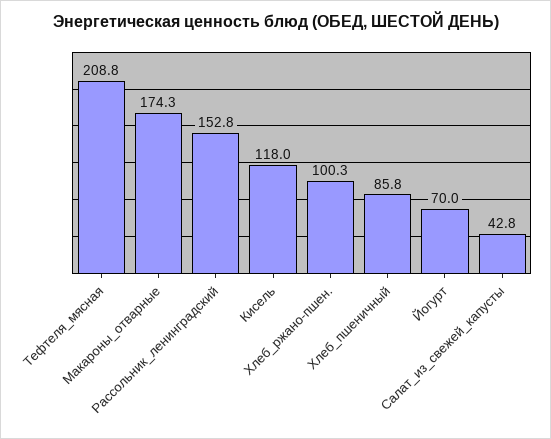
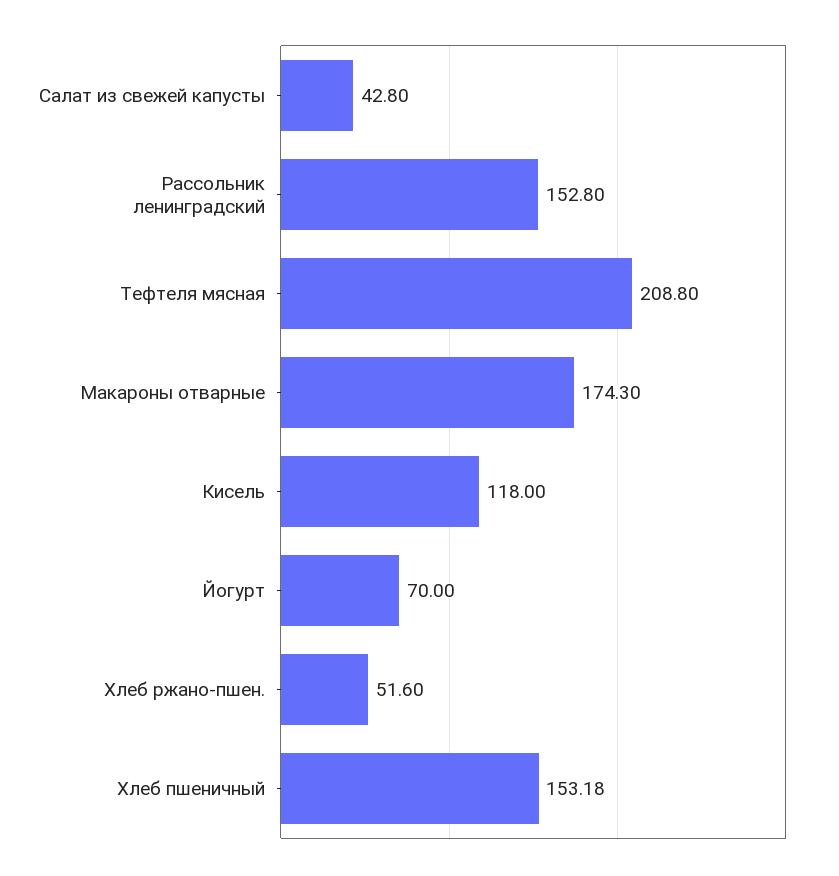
Хлеб_ржано-пшен.: 100.3 -> 51.6
Хлеб_пшеничный: 85.8 -> 153.18

